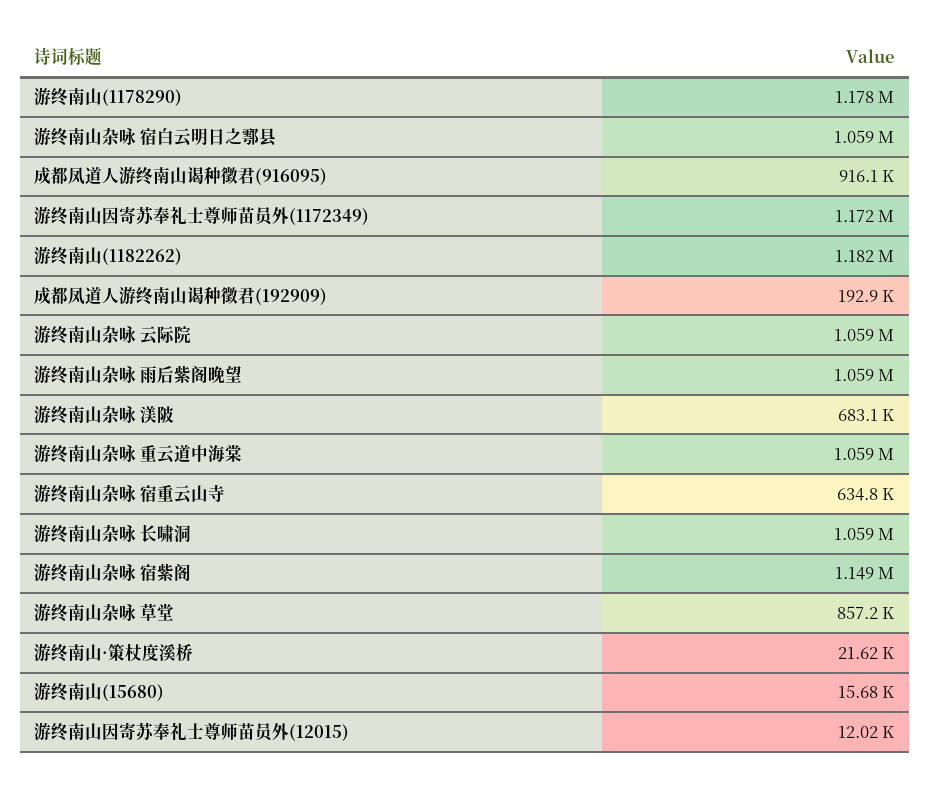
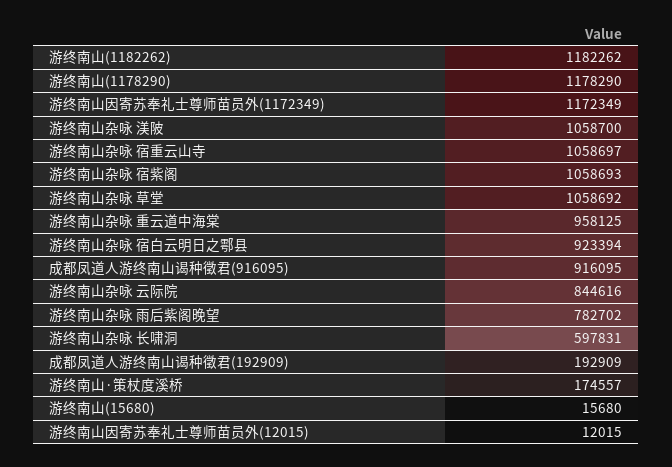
游终南山杂咏 宿白云明日之鄠县: 1059000 -> 923394
游终南山杂咏 云际院: 1059000 -> 844616
游终南山杂咏 雨后紫阁晚望: 1059000 -> 782702
游终南山杂咏 渼陂: 683100 -> 1058700
游终南山杂咏 重云道中海棠: 1059000 -> 958125
游终南山杂咏 宿重云山寺: 634800 -> 1058697
游终南山杂咏 长啸洞: 1059000 -> 597831
游终南山杂咏 宿紫阁: 1149000 -> 1058693
游终南山杂咏 草堂: 857200 -> 1058692
游终南山·策杖度溪桥: 21620 -> 174557

